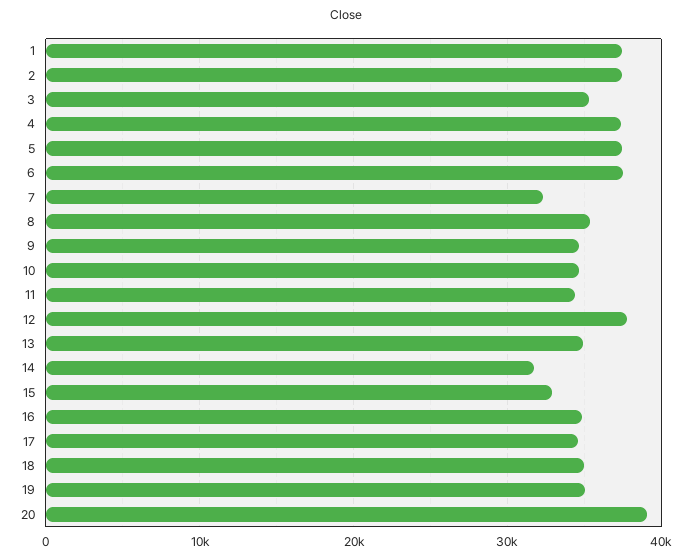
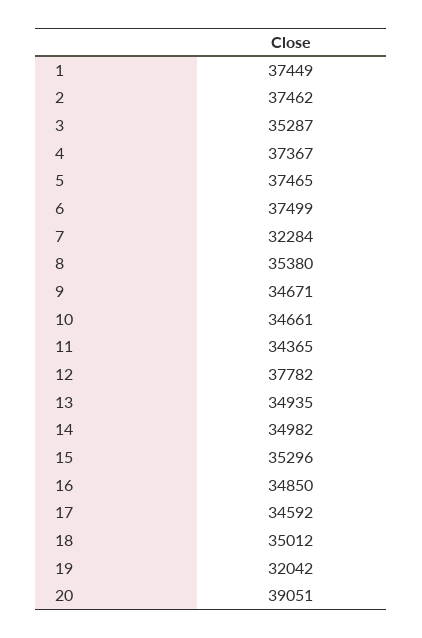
14: 32000 -> 34982
15: 33000 -> 35296
19: 35000 -> 32042

